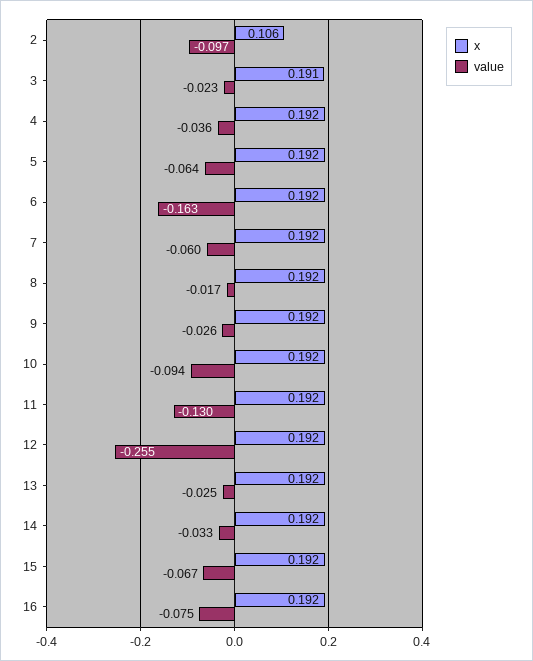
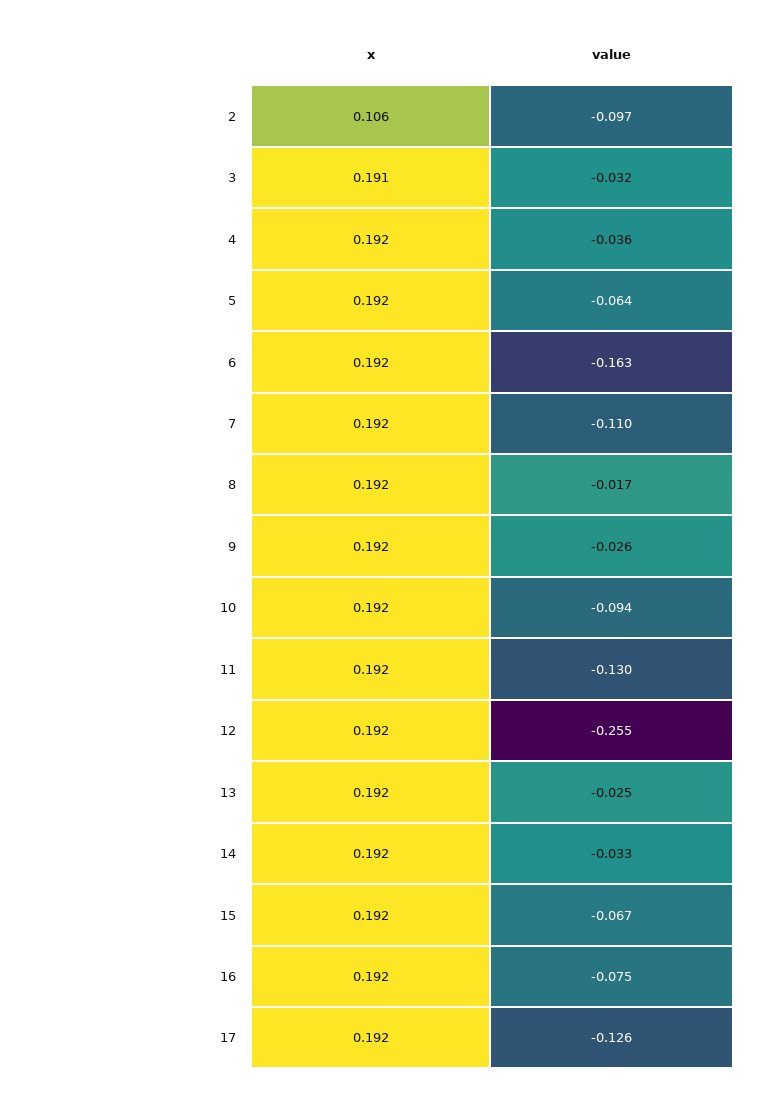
value, 3: -0.023 -> -0.032
value, 7: -0.06 -> -0.11
x, 17: none -> 0.192
value, 17: none -> -0.126

